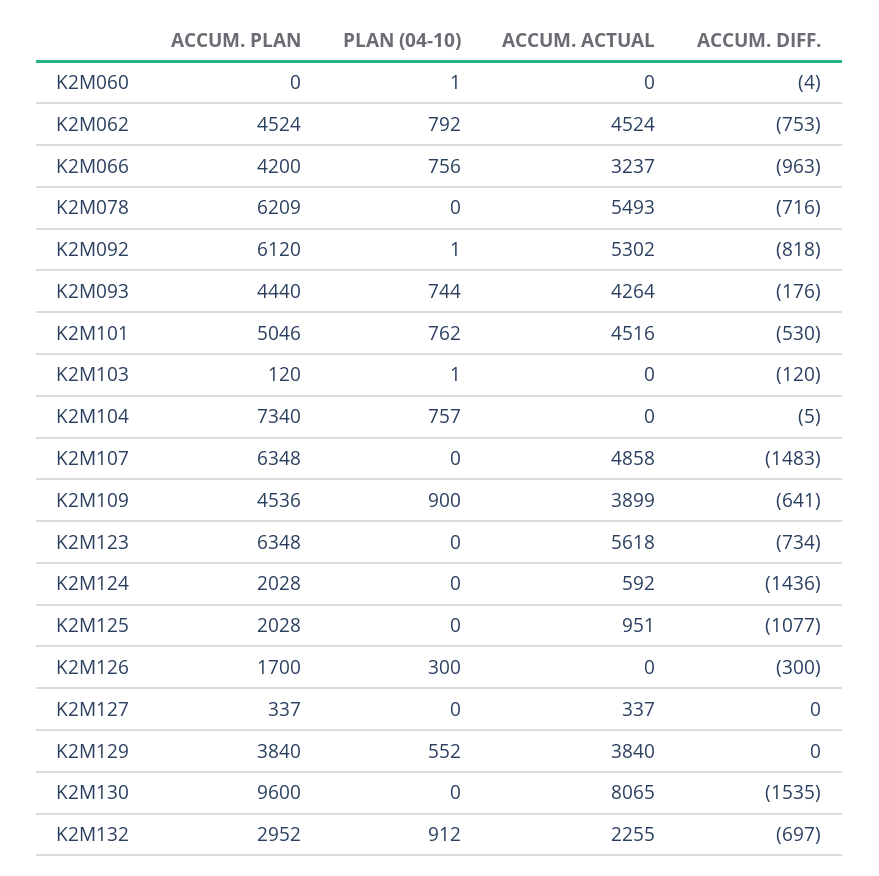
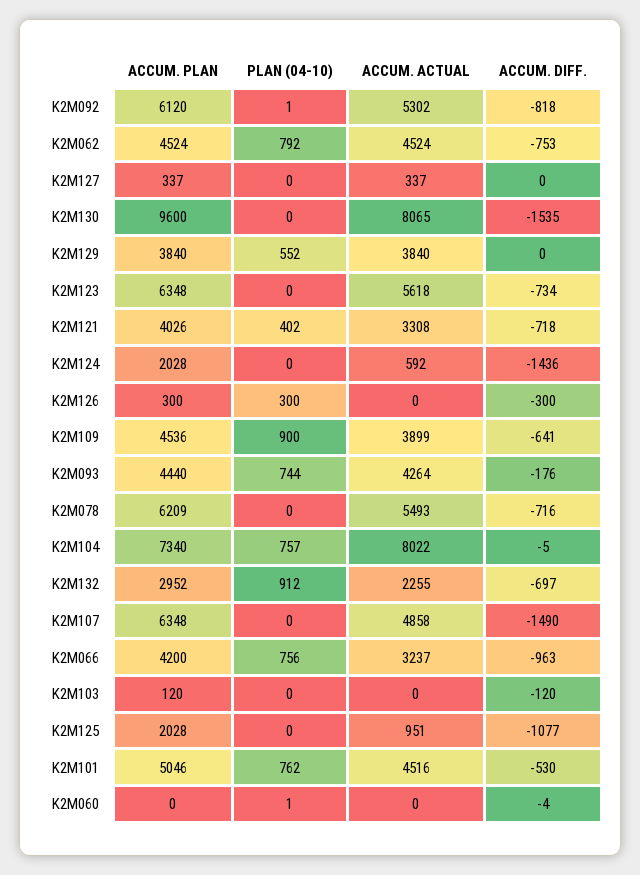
PLAN (04-10), K2M103: 1 -> 0
ACCUM. ACTUAL, K2M104: 0 -> 8022
ACCUM. DIFF., K2M107: -1483 -> -1490
ACCUM. PLAN, K2M126: 1700 -> 300
ACCUM. PLAN, K2M121: none -> 4026
PLAN (04-10), K2M121: none -> 402
ACCUM. ACTUAL, K2M121: none -> 3308
ACCUM. DIFF., K2M121: none -> -718

